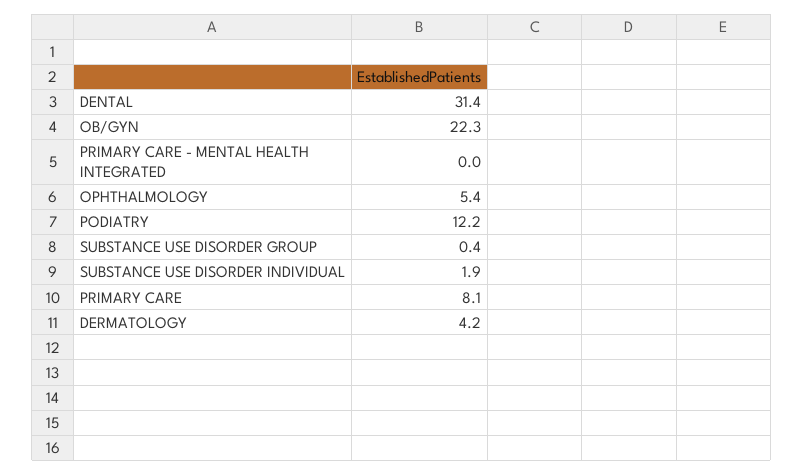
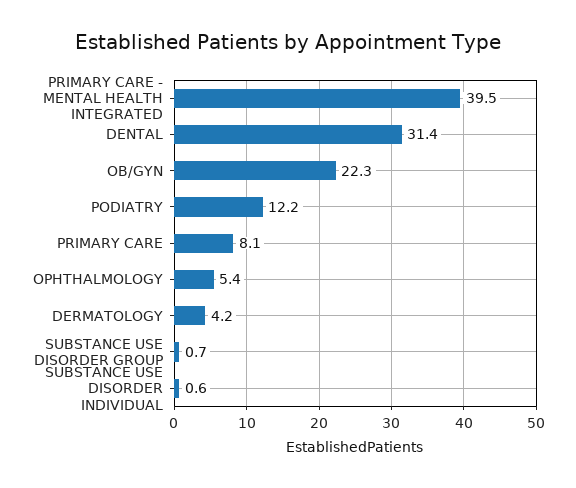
PRIMARY CARE - MENTAL HEALTH INTEGRATED: 0 -> 39.5
SUBSTANCE USE DISORDER GROUP: 0.4 -> 0.7
SUBSTANCE USE DISORDER INDIVIDUAL: 1.9 -> 0.6

